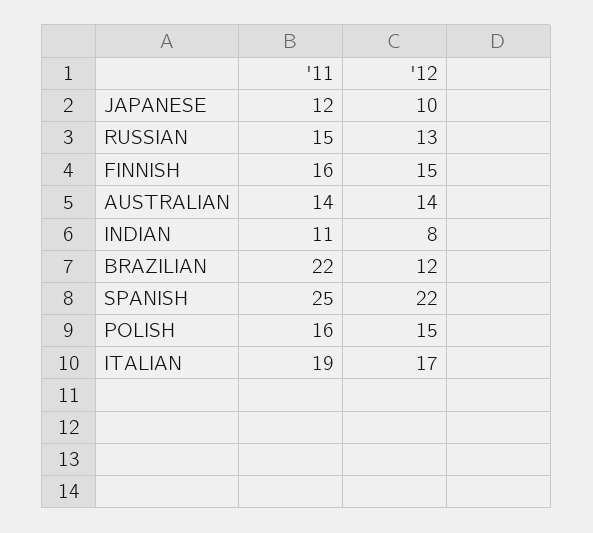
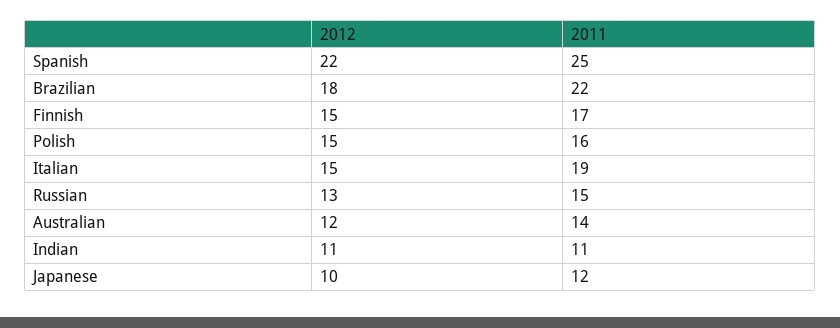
'11, FINNISH: 16 -> 17
'12, AUSTRALIAN: 14 -> 12
'12, INDIAN: 8 -> 11
'12, BRAZILIAN: 12 -> 18
'12, ITALIAN: 17 -> 15

